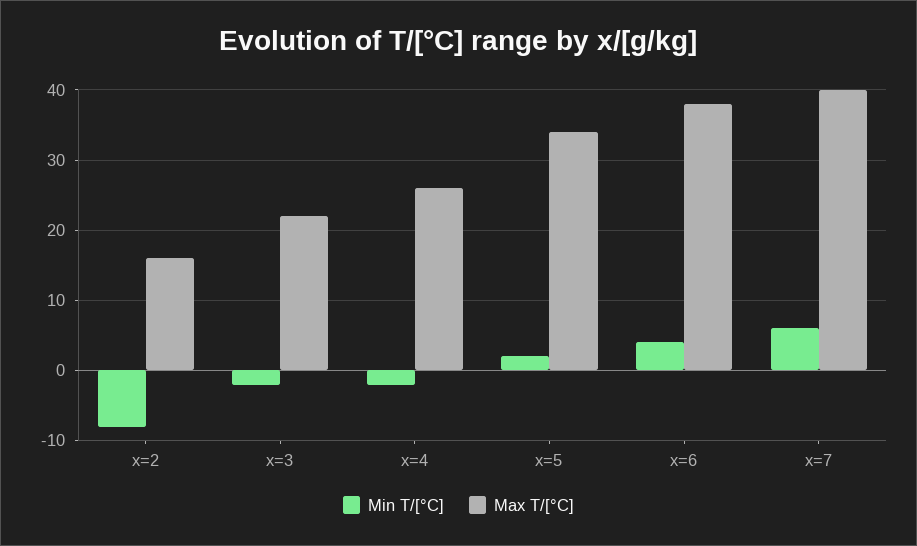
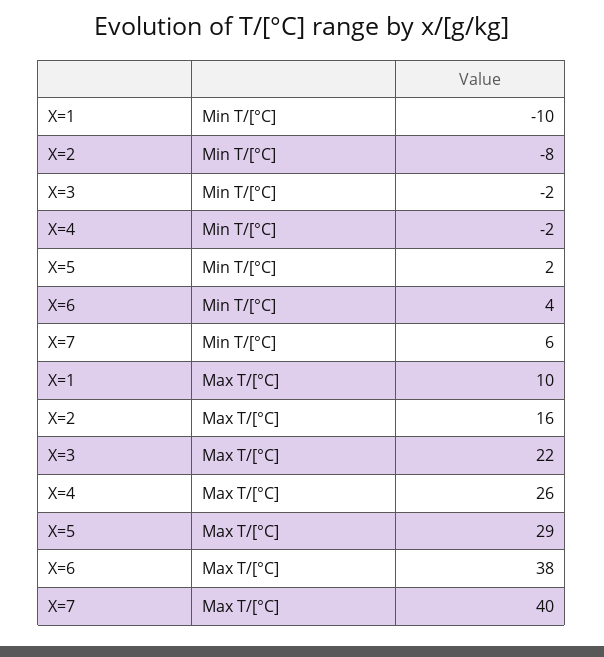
Max T/[°C], x=5: 34 -> 29
Min T/[°C], X=1: none -> -10
Max T/[°C], X=1: none -> 10

